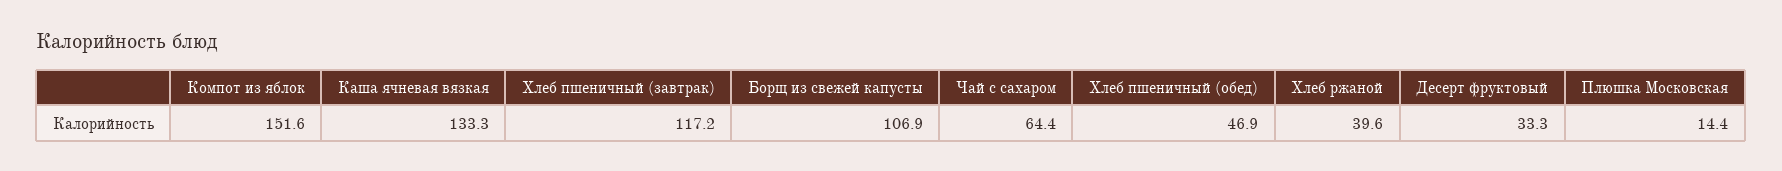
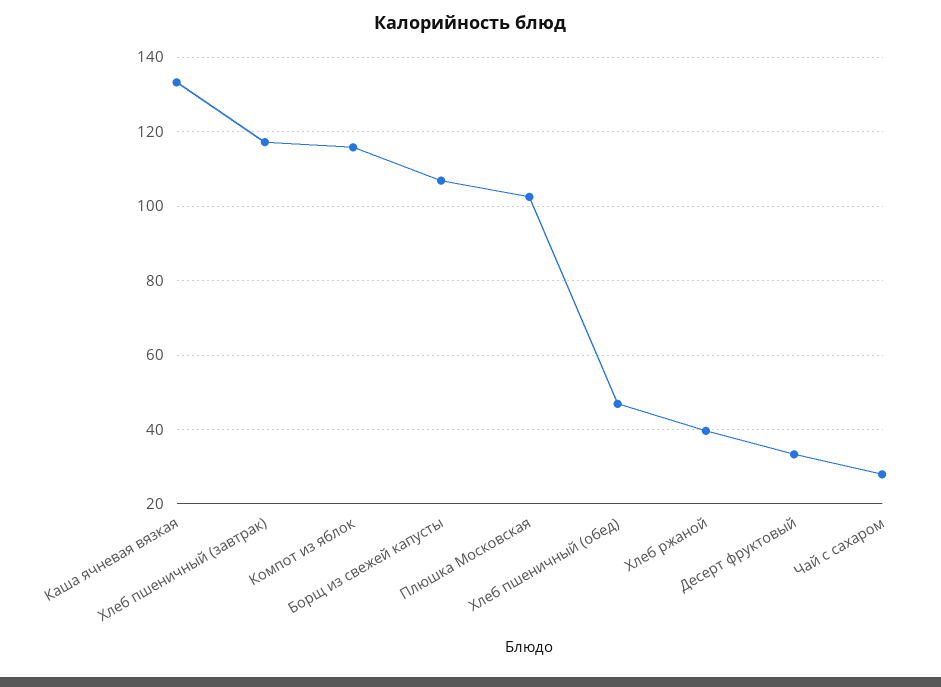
Компот из яблок: 151.6 -> 116
Чай с сахаром: 64.4 -> 28
Плюшка Московская: 14.4 -> 102

